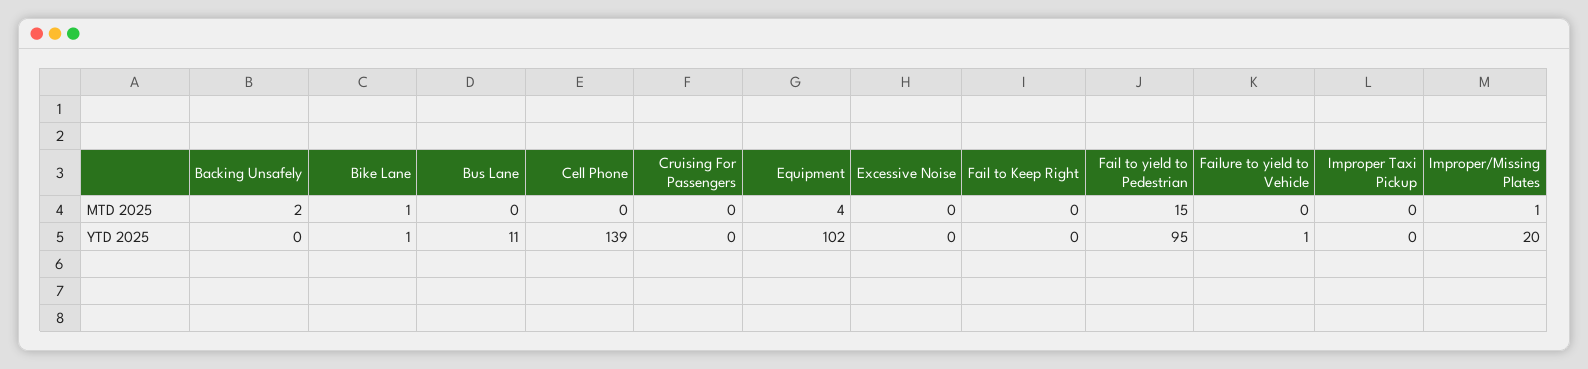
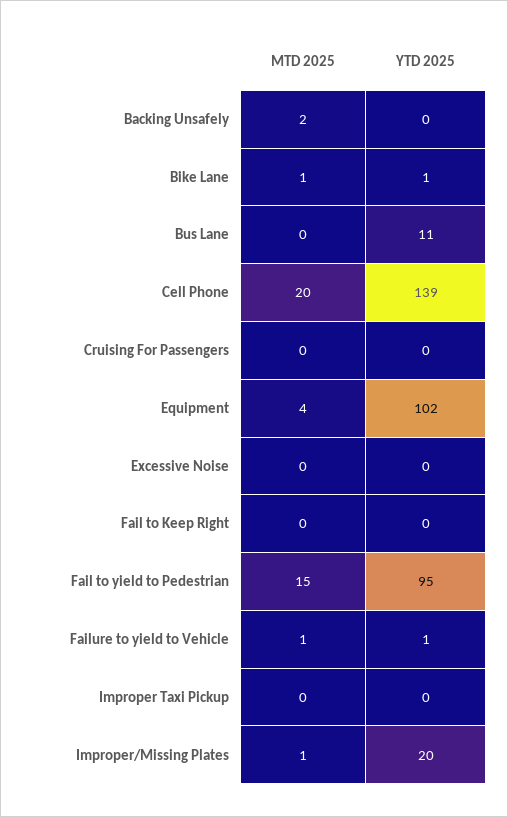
Cell Phone, MTD 2025: 0 -> 20
Failure to yield to Vehicle, MTD 2025: 0 -> 1

